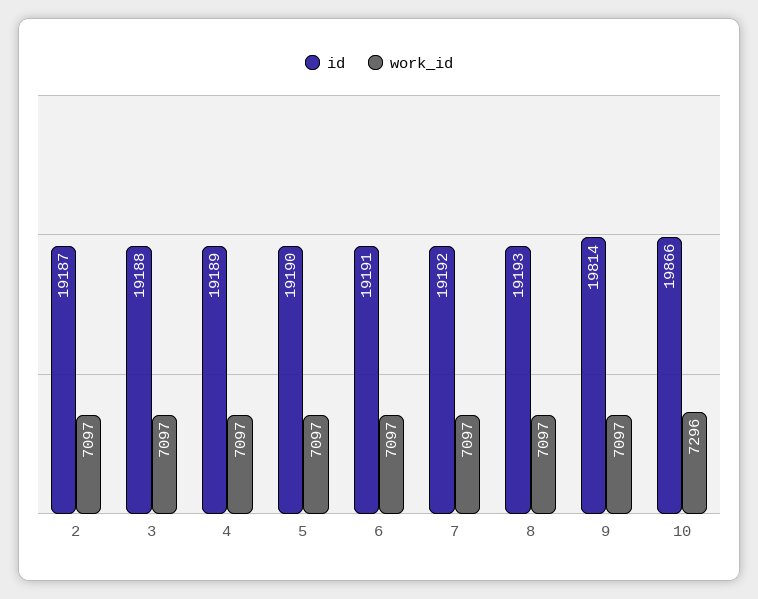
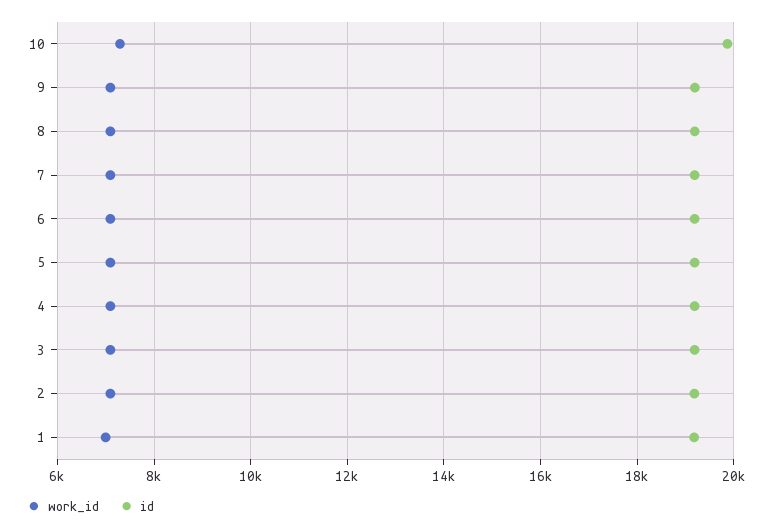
id, 9: 19814 -> 19200
work_id, 1: none -> 7000
id, 1: none -> 19200

